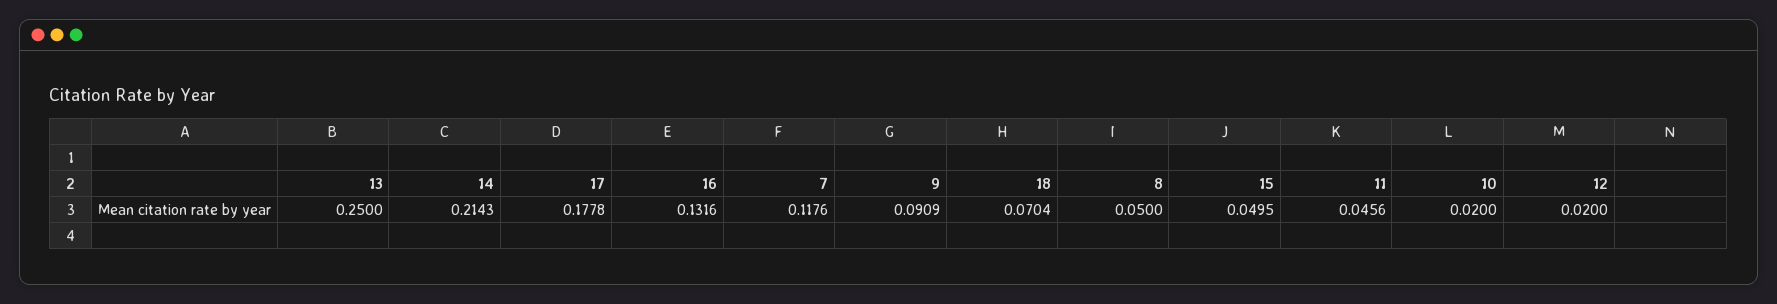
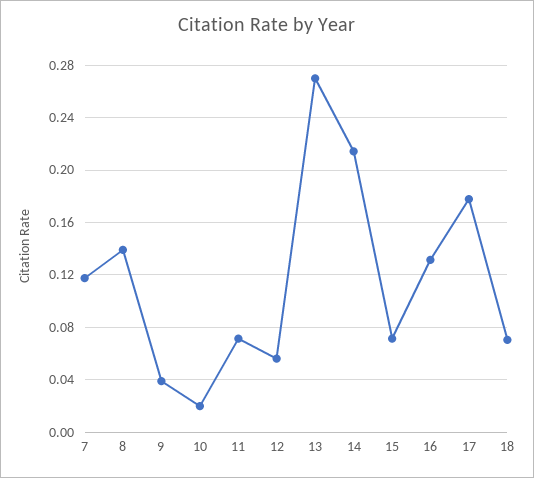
13: 0.25 -> 0.27
9: 0.0909 -> 0.04
8: 0.05 -> 0.14
15: 0.0495 -> 0.07
11: 0.0456 -> 0.07
12: 0.02 -> 0.055

